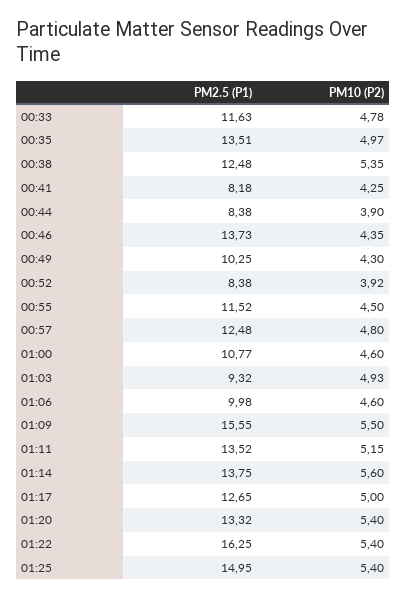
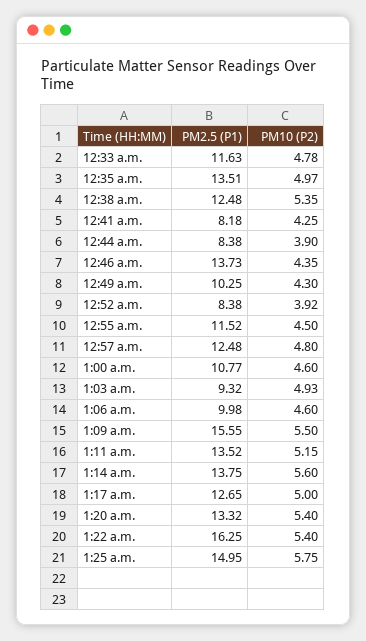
PM10 (P2), 01:25: 5.4 -> 5.75

